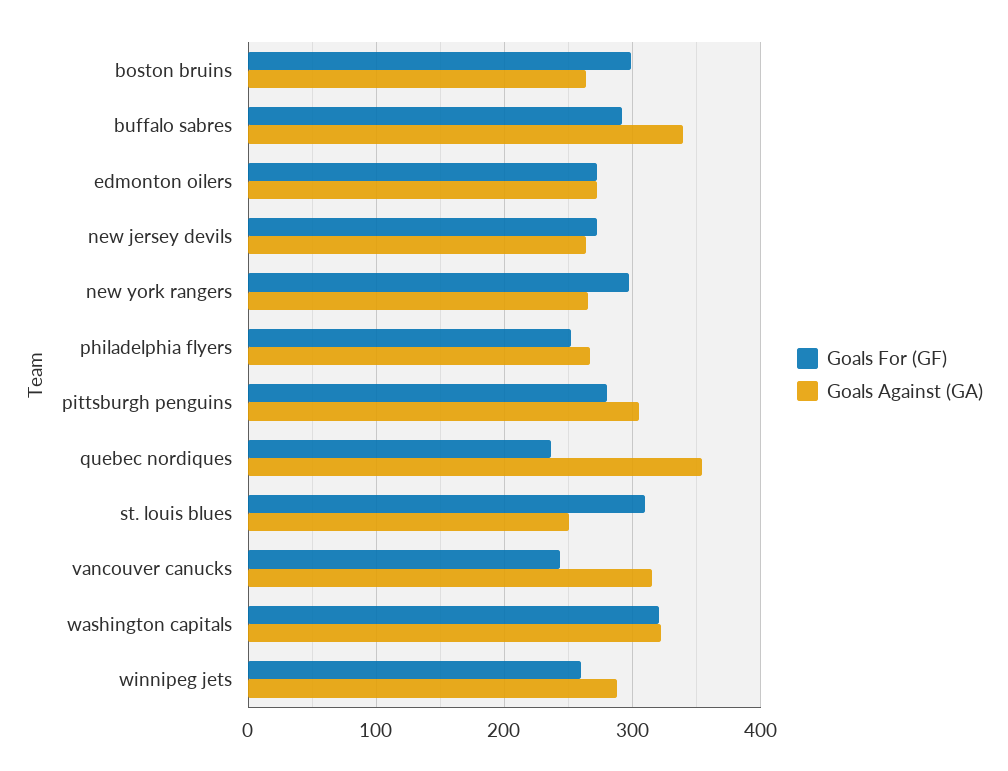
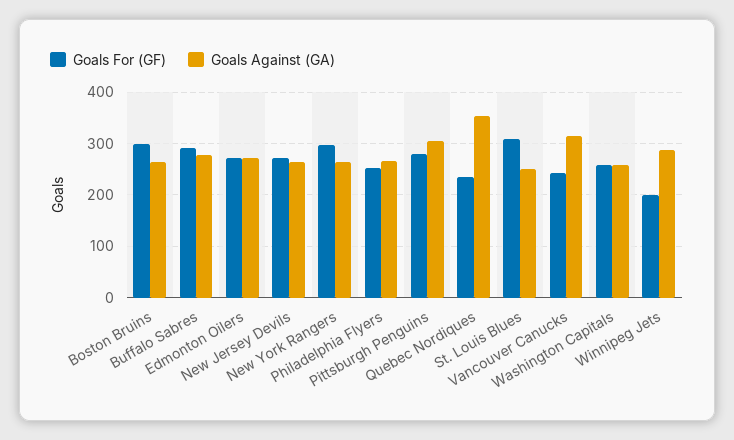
Goals Against (GA), buffalo sabres: 340 -> 280
Goals For (GF), washington capitals: 320 -> 260
Goals Against (GA), washington capitals: 320 -> 260
Goals For (GF), winnipeg jets: 260 -> 200

